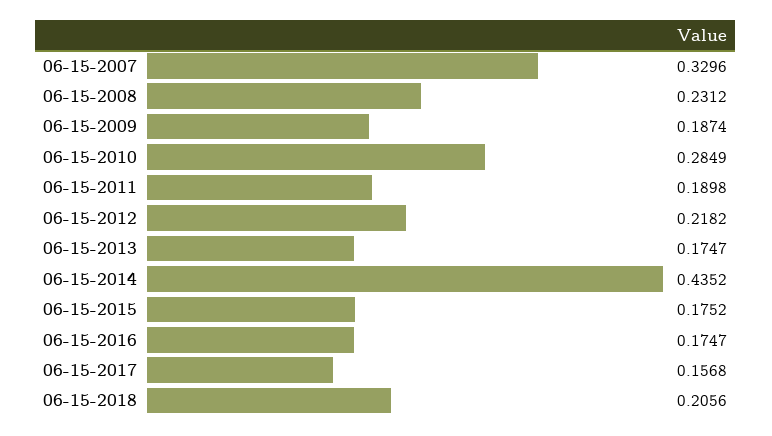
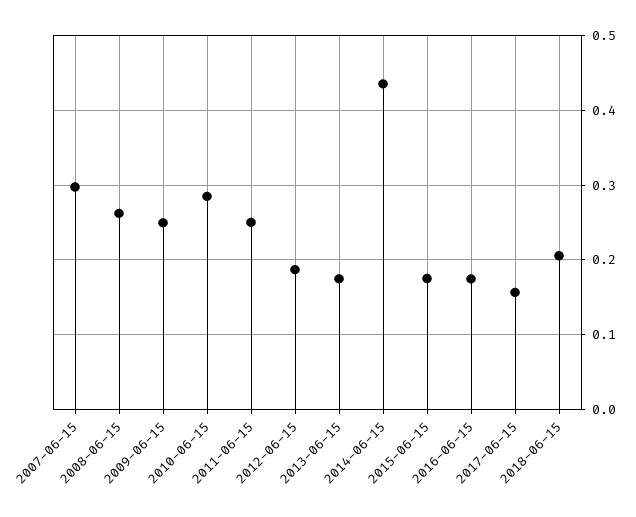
06-15-2007: 0.3296 -> 0.3
06-15-2008: 0.2312 -> 0.26
06-15-2009: 0.1874 -> 0.25
06-15-2011: 0.1898 -> 0.25
06-15-2012: 0.2182 -> 0.19

